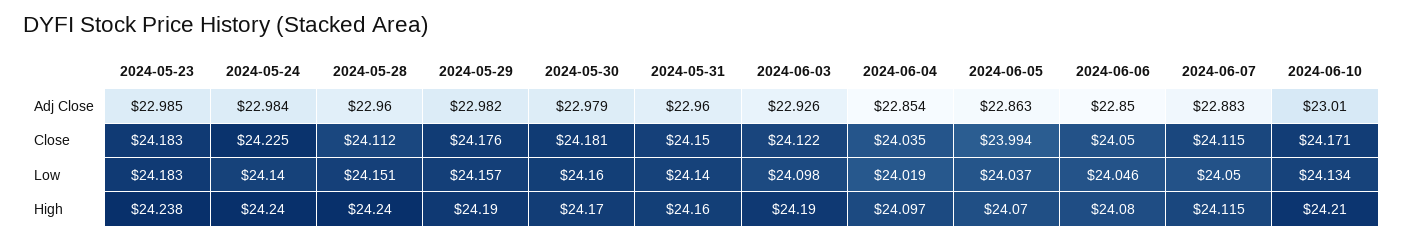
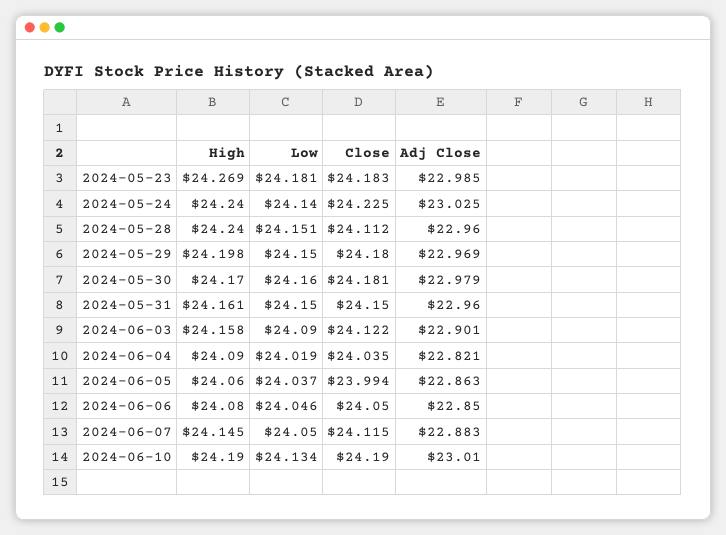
2024-05-24, Adj Close: 22.984 -> 23.025
2024-05-29, Adj Close: 22.982 -> 22.969
2024-06-03, Adj Close: 22.926 -> 22.901
2024-06-04, Adj Close: 22.854 -> 22.821
2024-05-29, Close: 24.176 -> 24.18
2024-06-10, Close: 24.171 -> 24.19
2024-05-23, Low: 24.183 -> 24.181
2024-05-29, Low: 24.157 -> 24.15
2024-05-31, Low: 24.14 -> 24.15
2024-06-03, Low: 24.098 -> 24.09
2024-05-23, High: 24.238 -> 24.269
2024-05-29, High: 24.19 -> 24.198
2024-05-31, High: 24.16 -> 24.161
2024-06-03, High: 24.19 -> 24.158
2024-06-04, High: 24.097 -> 24.09
2024-06-05, High: 24.07 -> 24.06
2024-06-07, High: 24.115 -> 24.145
2024-06-10, High: 24.21 -> 24.19

